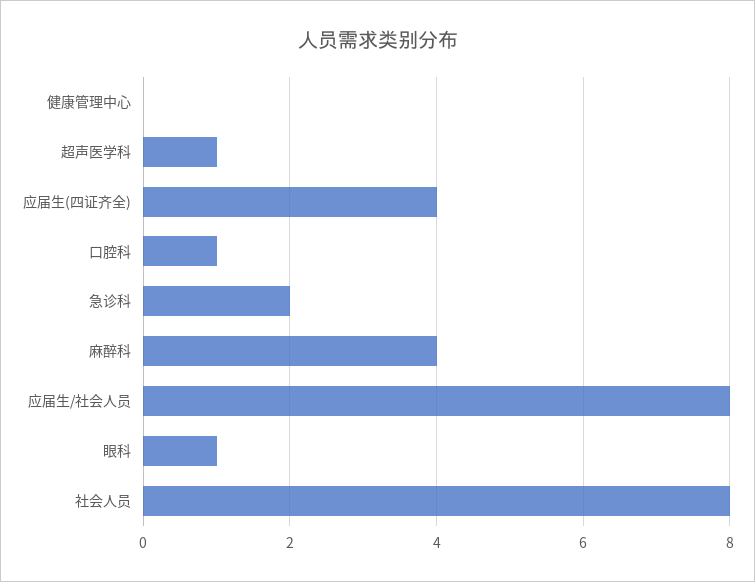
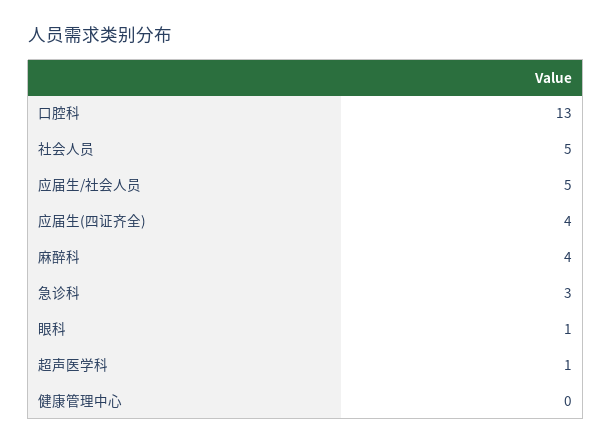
口腔科: 1 -> 13
急诊科: 2 -> 3
应届生/社会人员: 8 -> 5
社会人员: 8 -> 5

